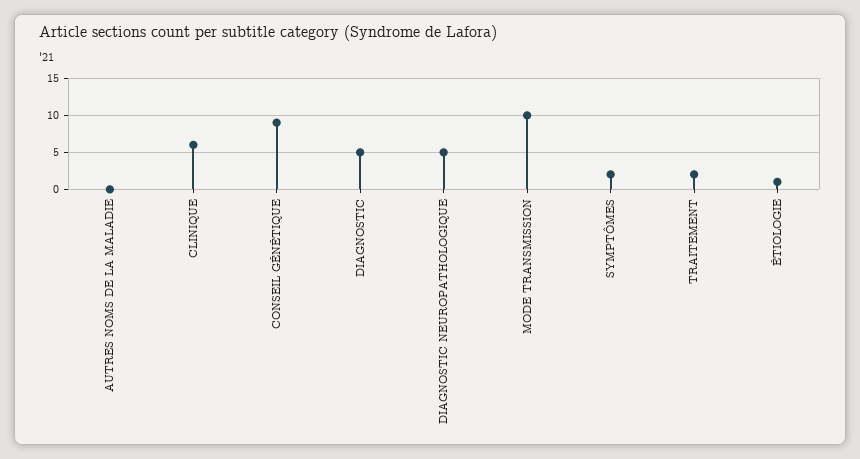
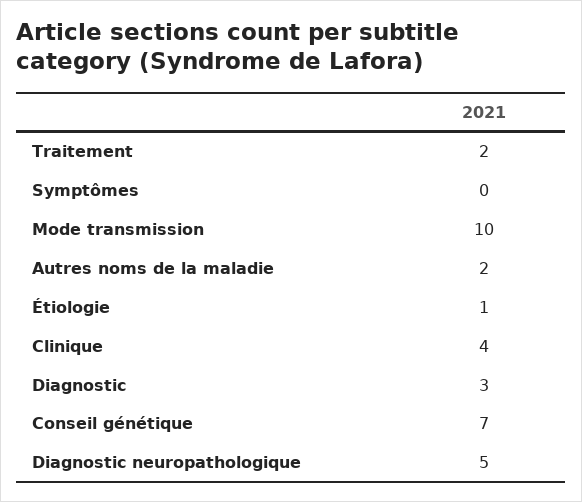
AUTRES NOMS DE LA MALADIE: 0 -> 2
CLINIQUE: 6 -> 4
CONSEIL GÉNÉTIQUE: 9 -> 7
DIAGNOSTIC: 5 -> 3
SYMPTÔMES: 2 -> 0

